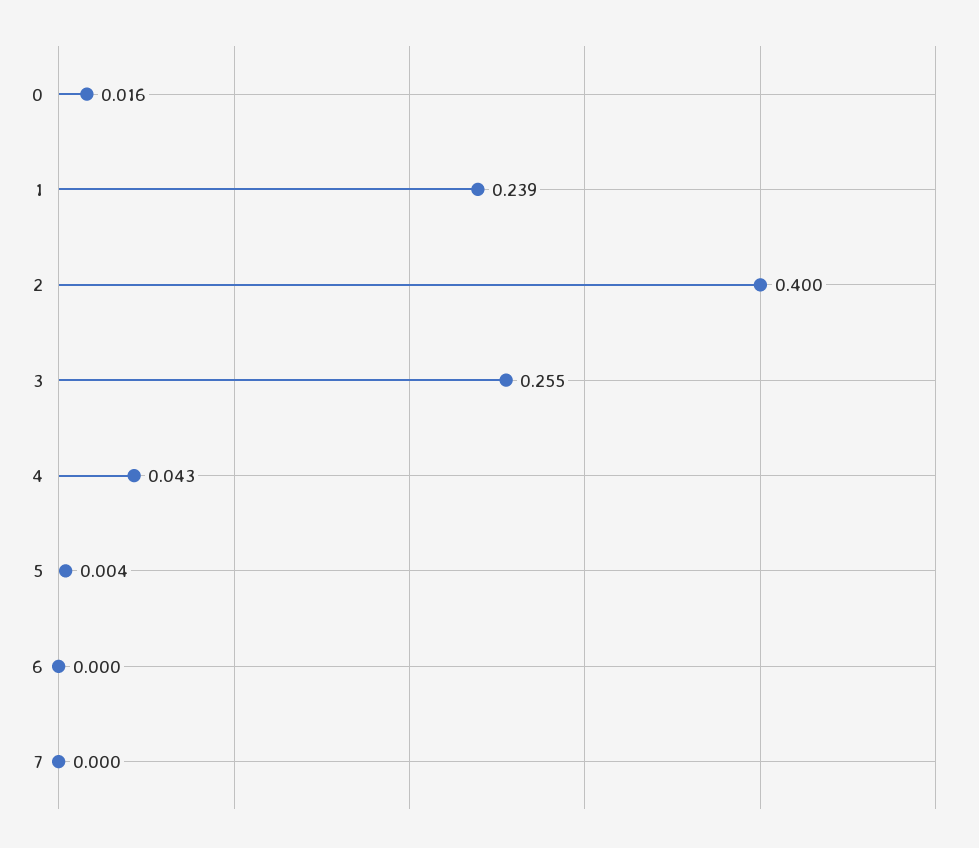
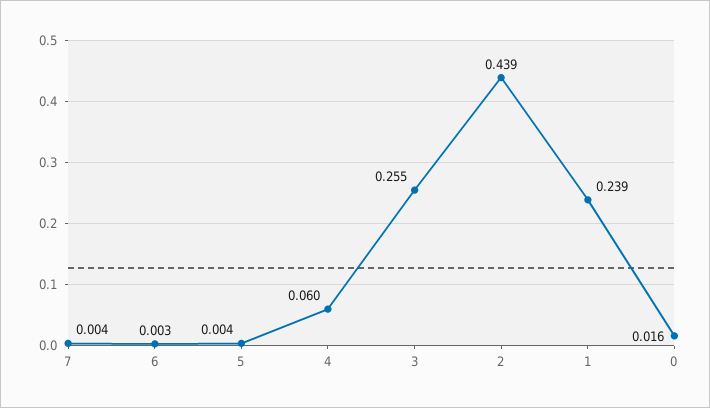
2: 0.4 -> 0.439
4: 0.043 -> 0.06
6: 0 -> 0.003
7: 0 -> 0.004

